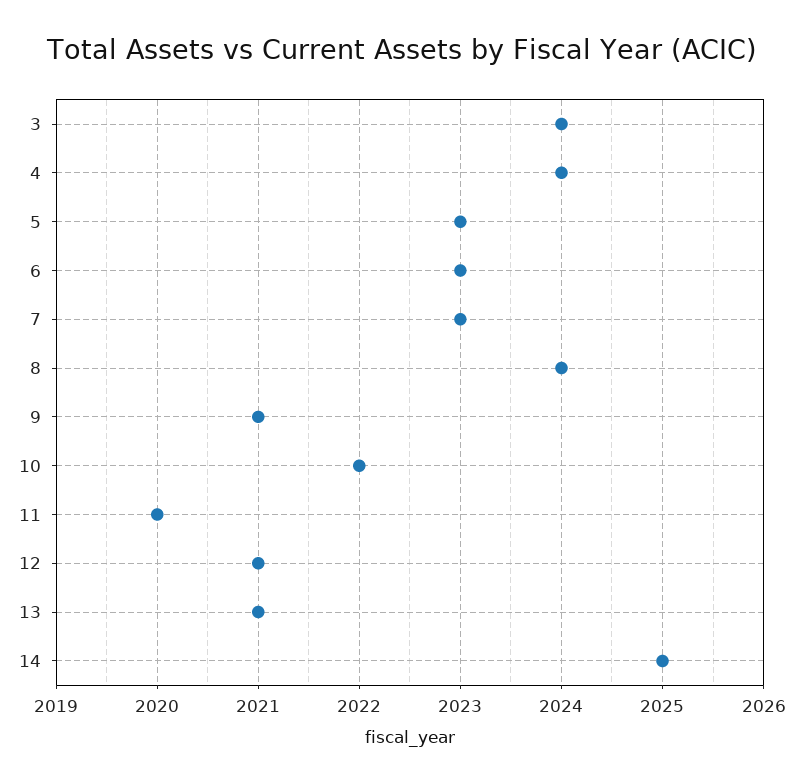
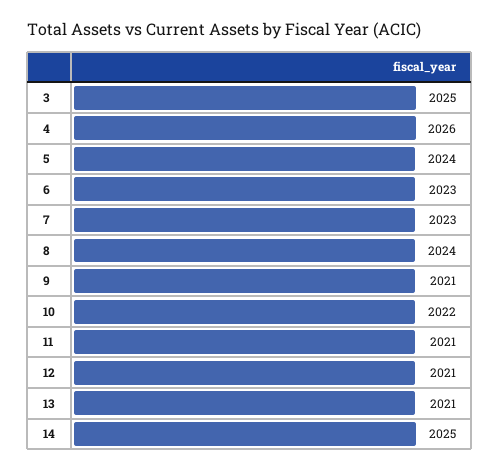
3: 2024 -> 2025
4: 2024 -> 2026
5: 2023 -> 2024
11: 2020 -> 2021

